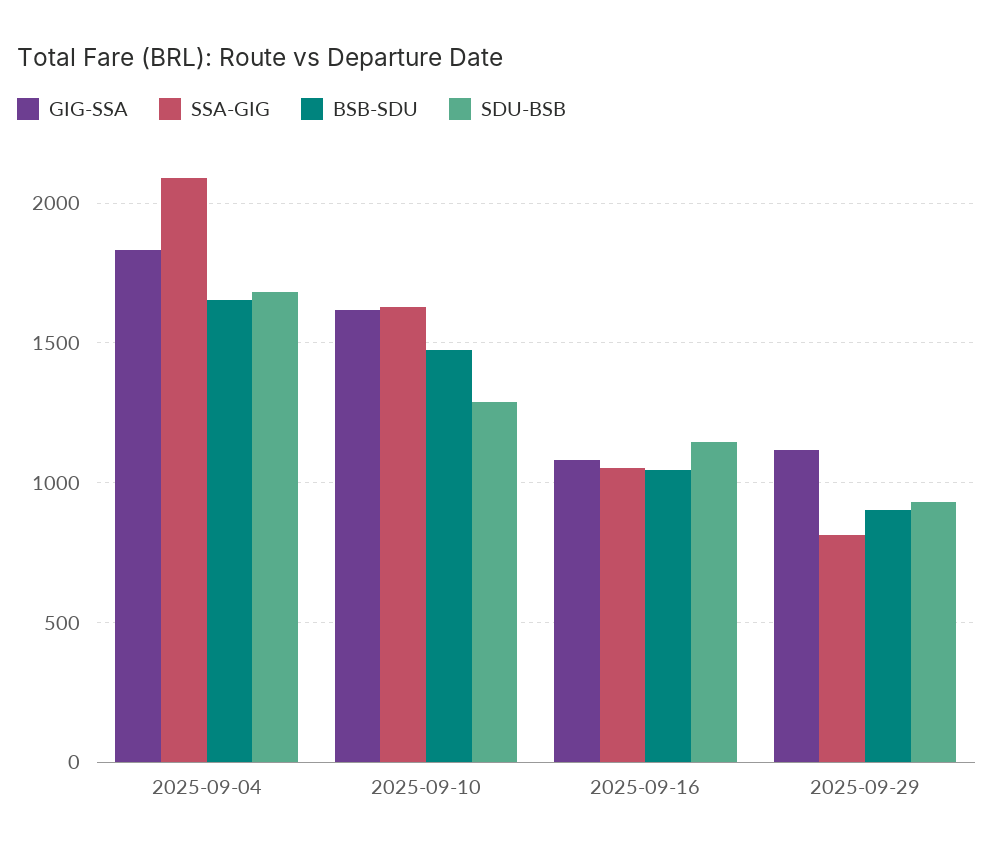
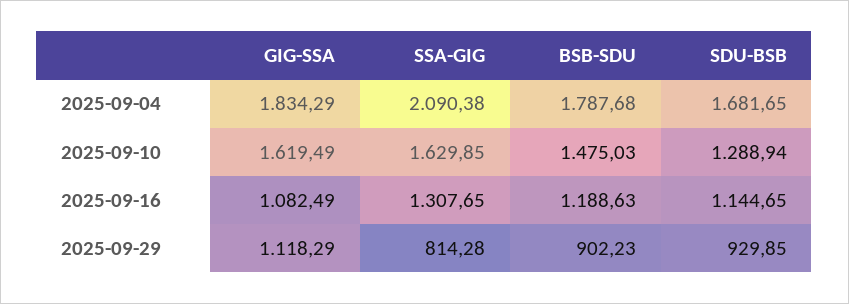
BSB-SDU, 2025-09-04: 1650 -> 1787.68
SSA-GIG, 2025-09-16: 1050 -> 1307.65
BSB-SDU, 2025-09-16: 1050 -> 1188.63

